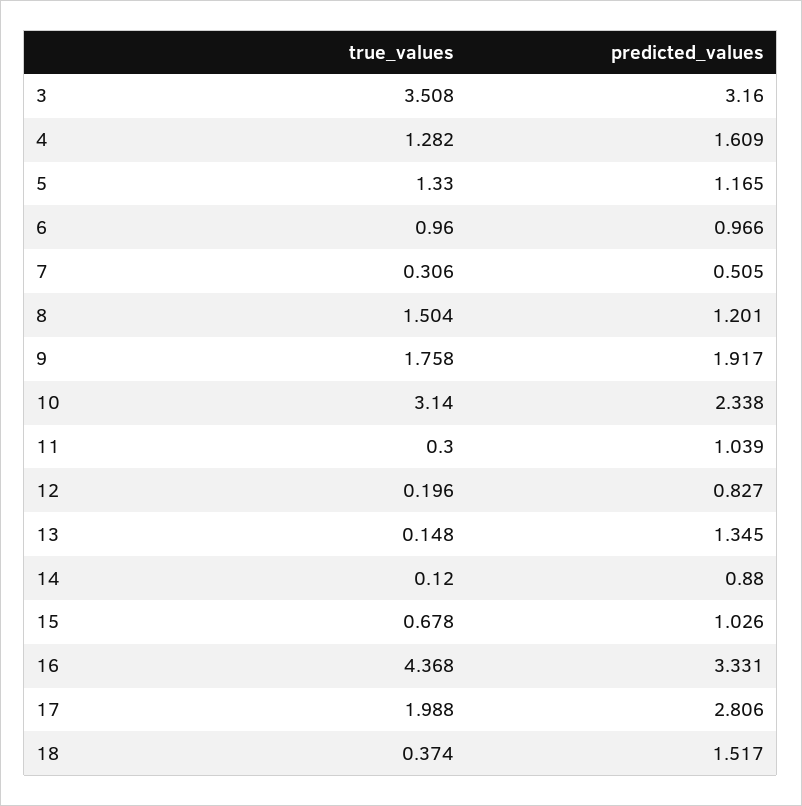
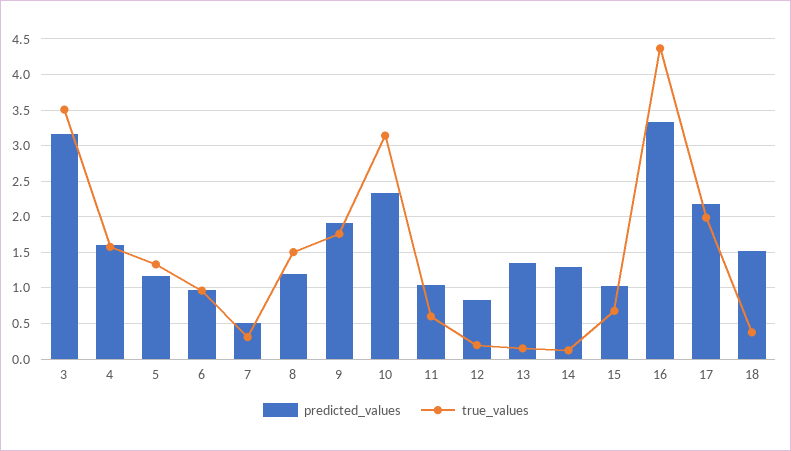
true_values, 4: 1.282 -> 1.6
true_values, 11: 0.3 -> 0.6
predicted_values, 14: 0.88 -> 1.3
predicted_values, 17: 2.806 -> 2.2

